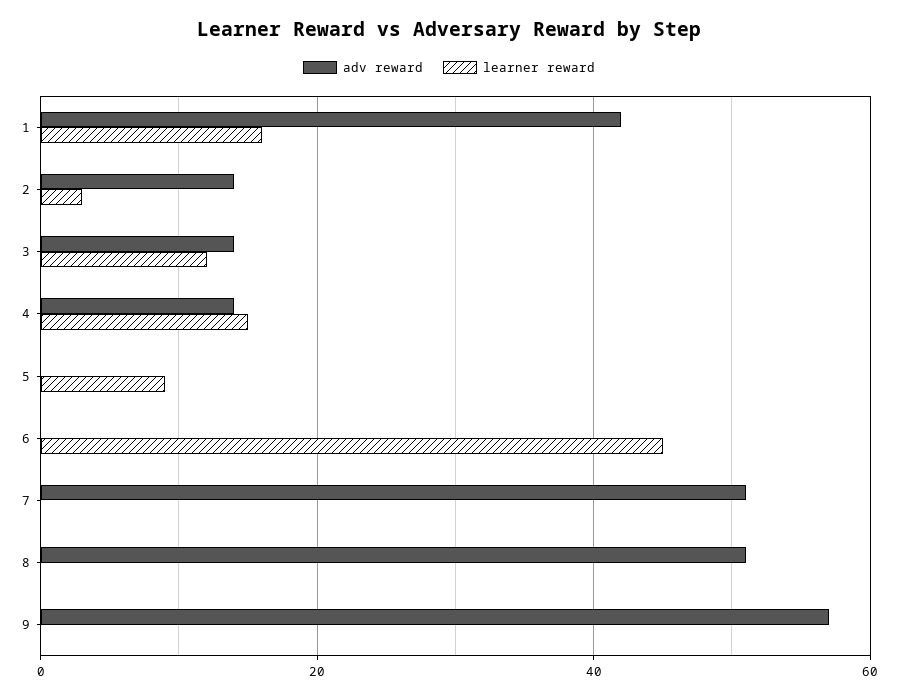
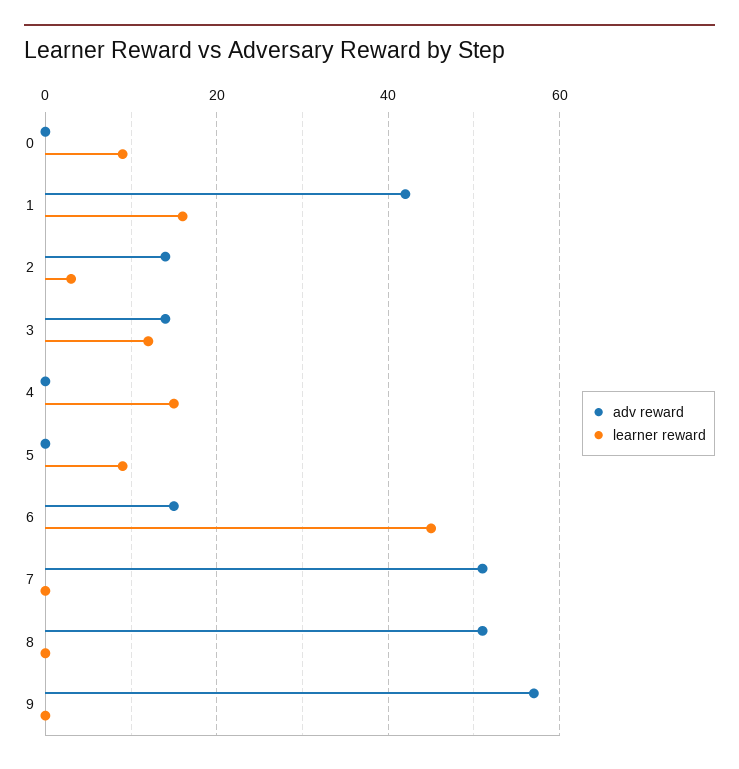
adv reward, 4: 15 -> 0
adv reward, 6: 0 -> 15
adv reward, 0: none -> 0
learner reward, 0: none -> 10

